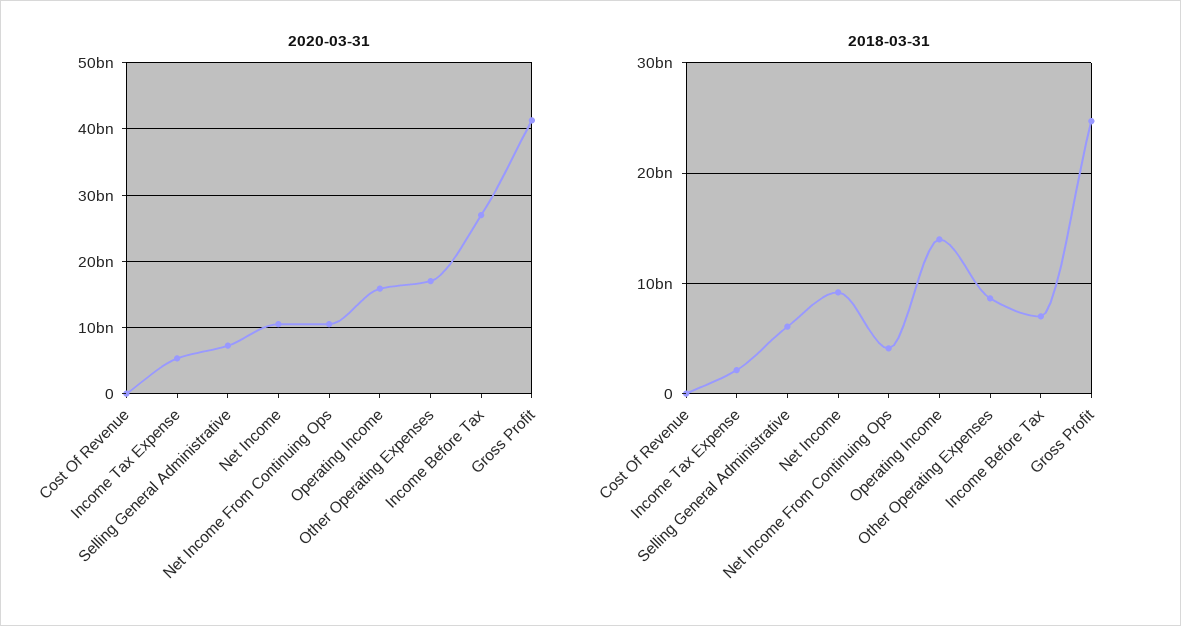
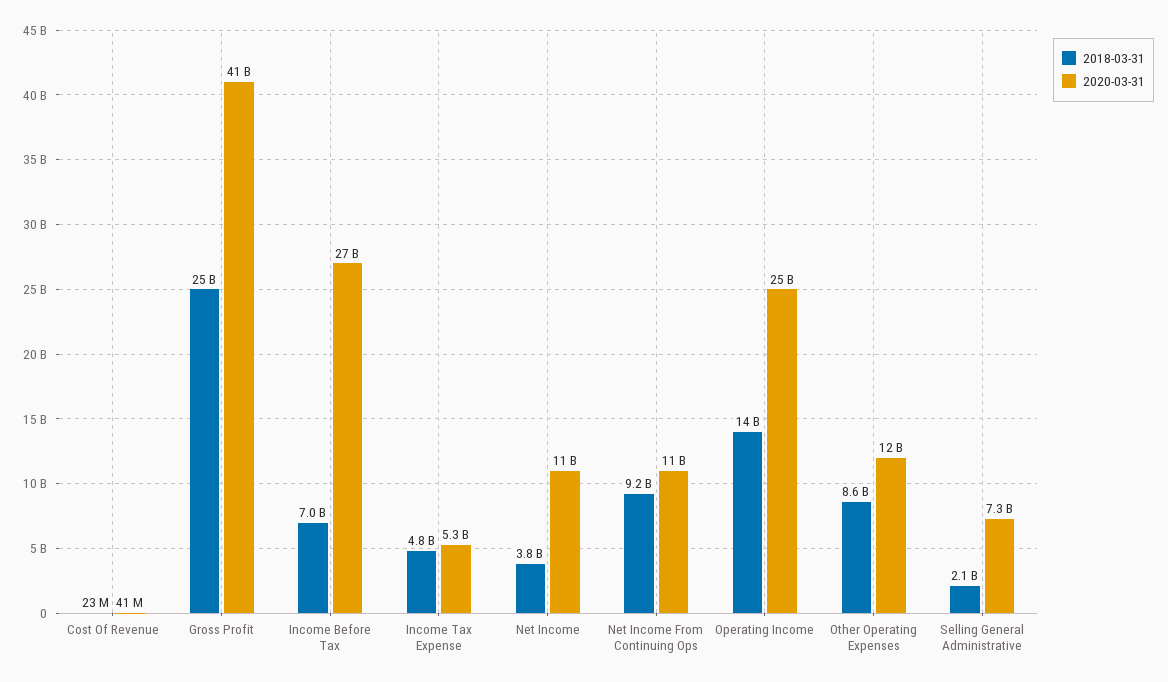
2020-03-31, Operating Income: 16000000000 -> 25000000000
2020-03-31, Other Operating Expenses: 17000000000 -> 12000000000
2018-03-31, Income Tax Expense: 2000000000 -> 4800000000
2018-03-31, Selling General Administrative: 6000000000 -> 2100000000
2018-03-31, Net Income: 9000000000 -> 3800000000
2018-03-31, Net Income From Continuing Ops: 4000000000 -> 9200000000

